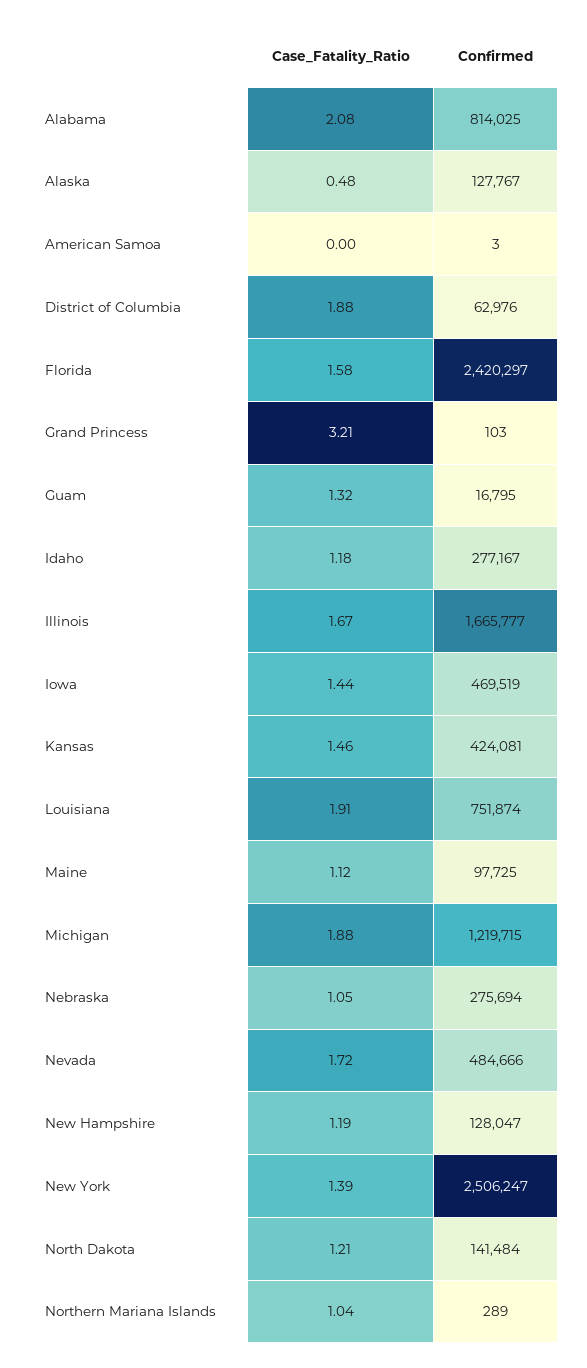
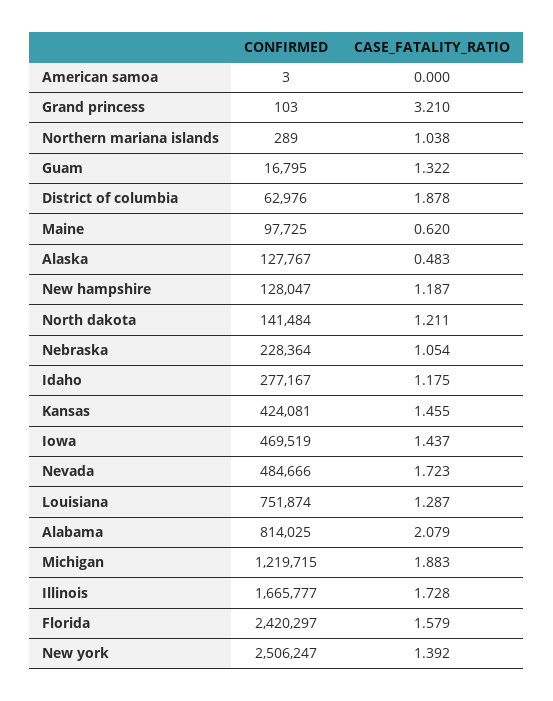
Case_Fatality_Ratio, Illinois: 1.67 -> 1.728
Case_Fatality_Ratio, Louisiana: 1.91 -> 1.287
Case_Fatality_Ratio, Maine: 1.12 -> 0.62
Confirmed, Nebraska: 275694 -> 228364

